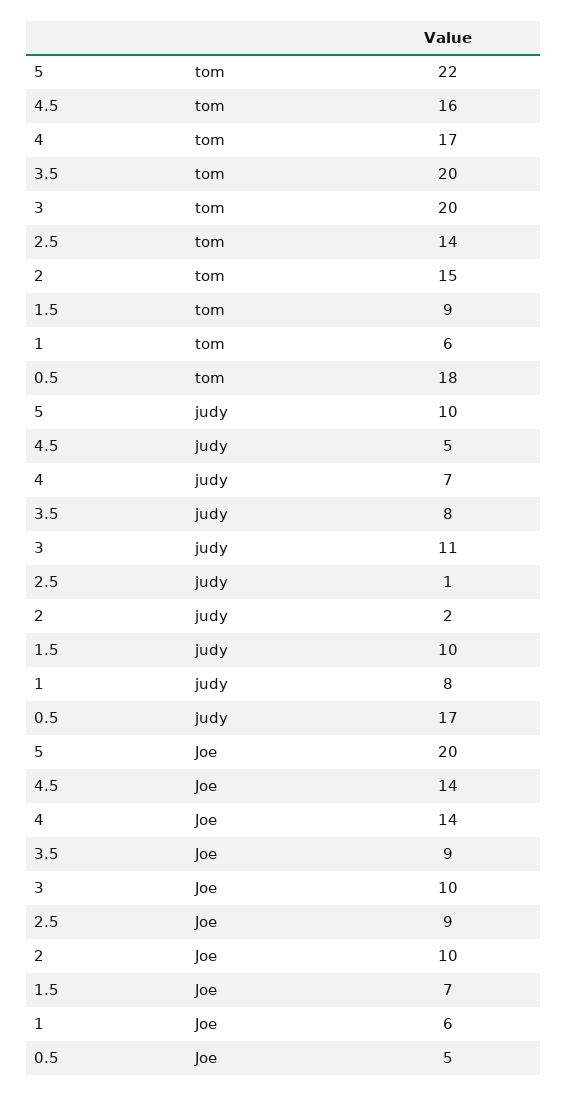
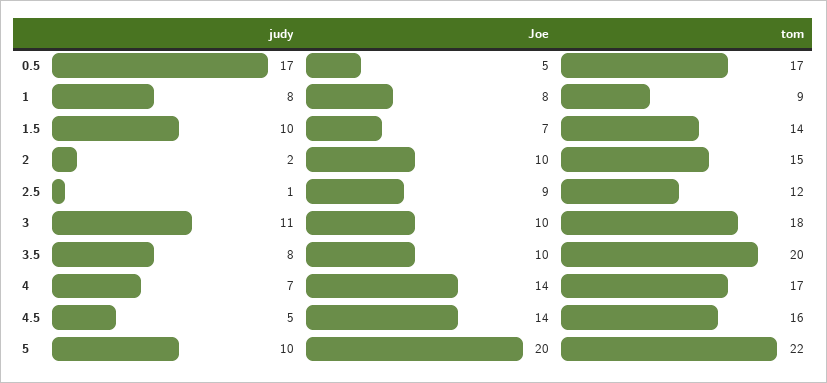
3, tom: 20 -> 18
2.5, tom: 14 -> 12
1.5, tom: 9 -> 14
1, tom: 6 -> 9
0.5, tom: 18 -> 17
3.5, Joe: 9 -> 10
1, Joe: 6 -> 8

